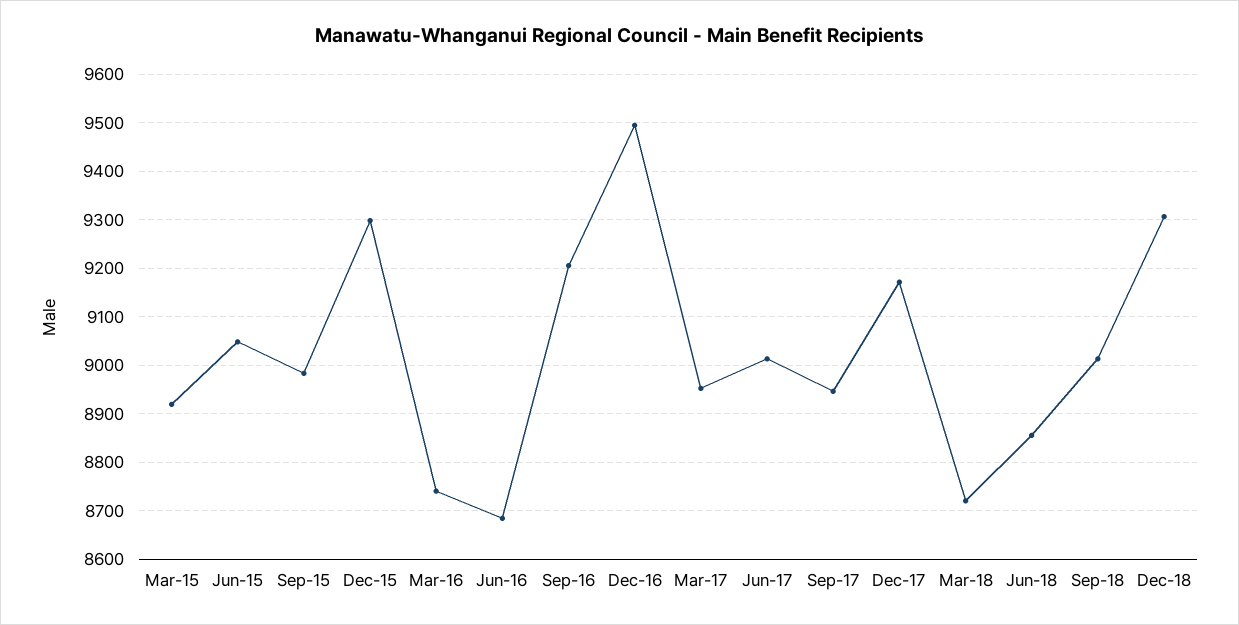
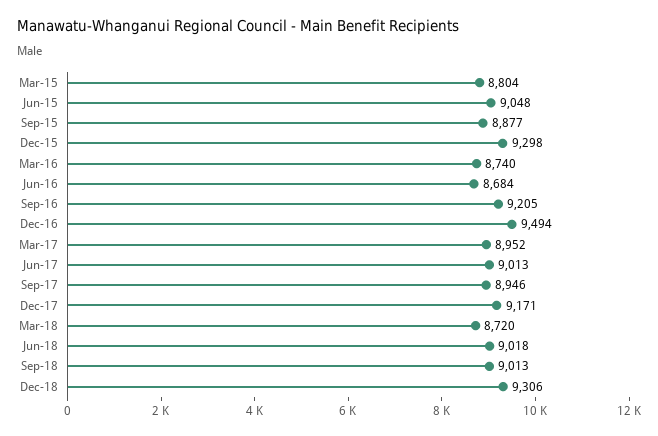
Mar-15: 8920 -> 8804
Sep-15: 8980 -> 8877
Jun-18: 8860 -> 9018

